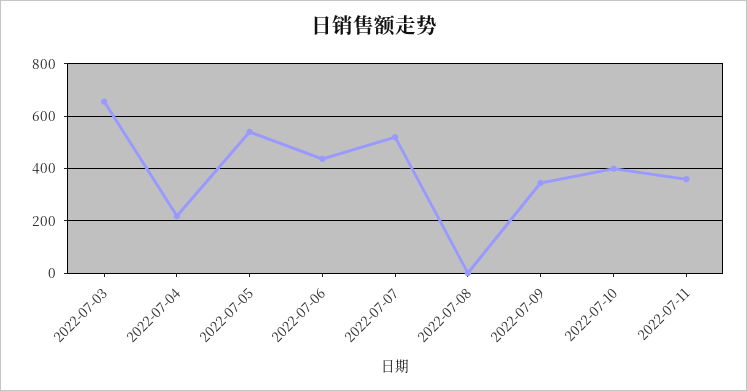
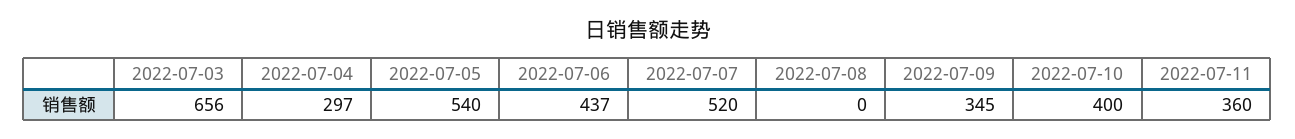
2022-07-04: 225 -> 297

